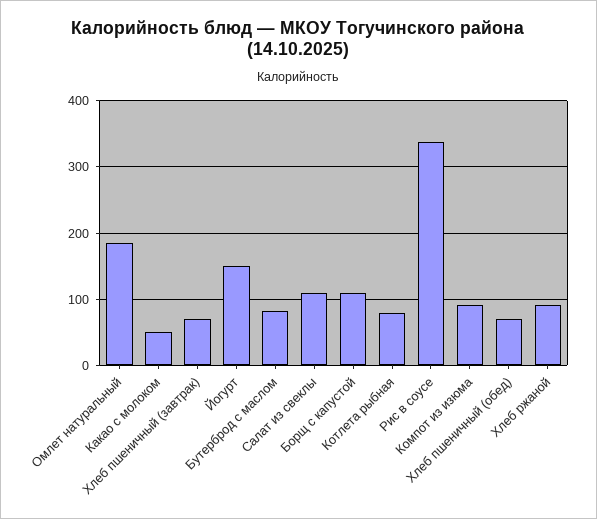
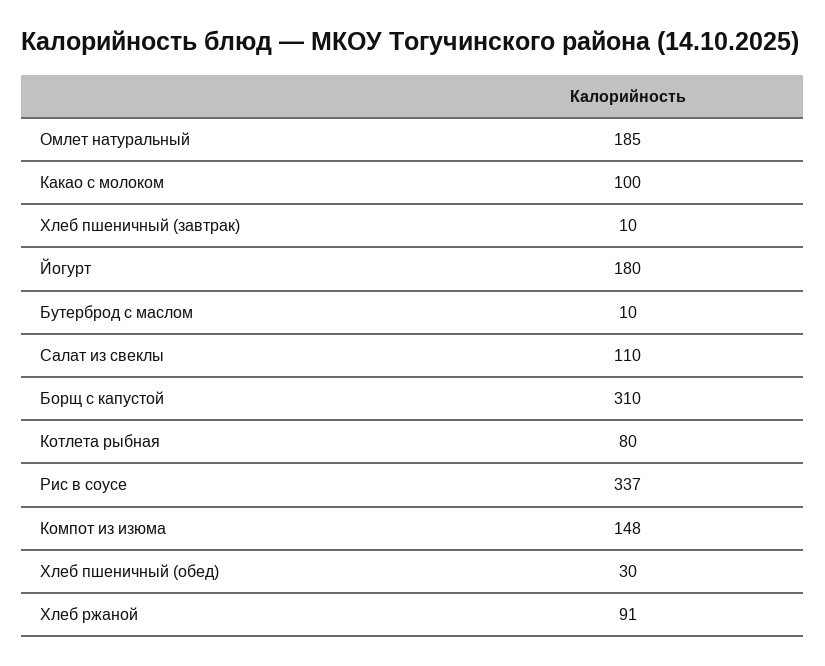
Какао с молоком: 50 -> 100
Хлеб пшеничный (завтрак): 70 -> 10
Йогурт: 150 -> 180
Бутерброд с маслом: 80 -> 10
Борщ с капустой: 110 -> 310
Компот из изюма: 90 -> 148
Хлеб пшеничный (обед): 70 -> 30

